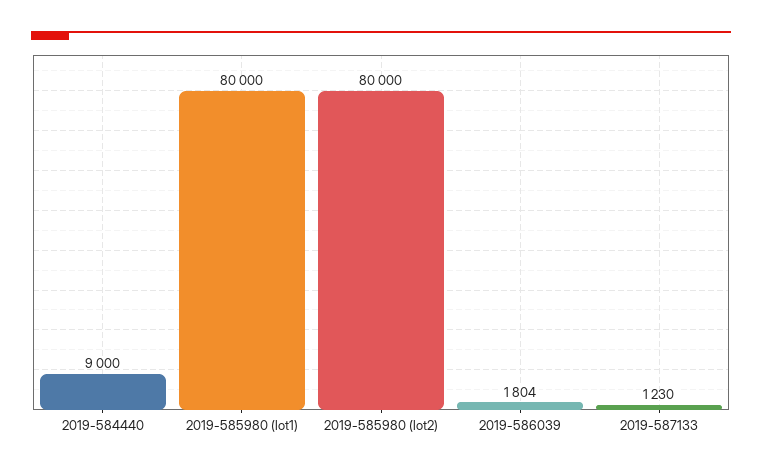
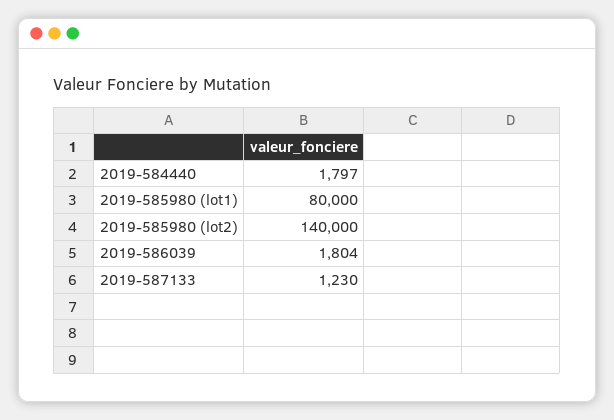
2019-584440: 9000 -> 1797
2019-585980 (lot2): 80000 -> 140000

